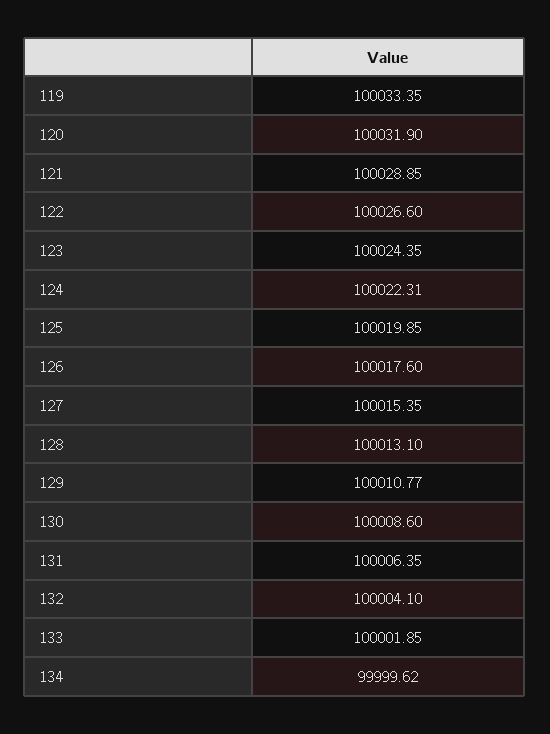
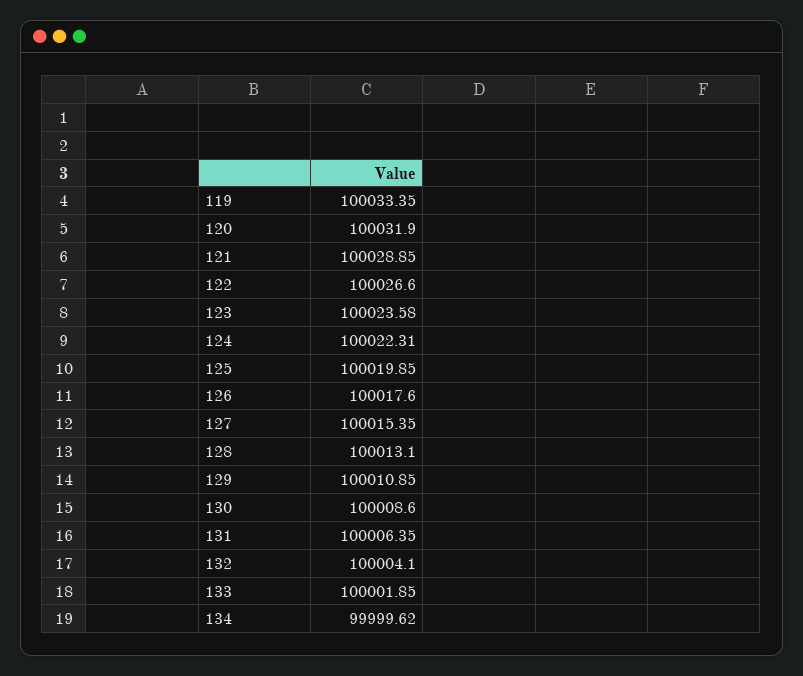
123: 100024.35 -> 100023.58
129: 100010.77 -> 100010.85

